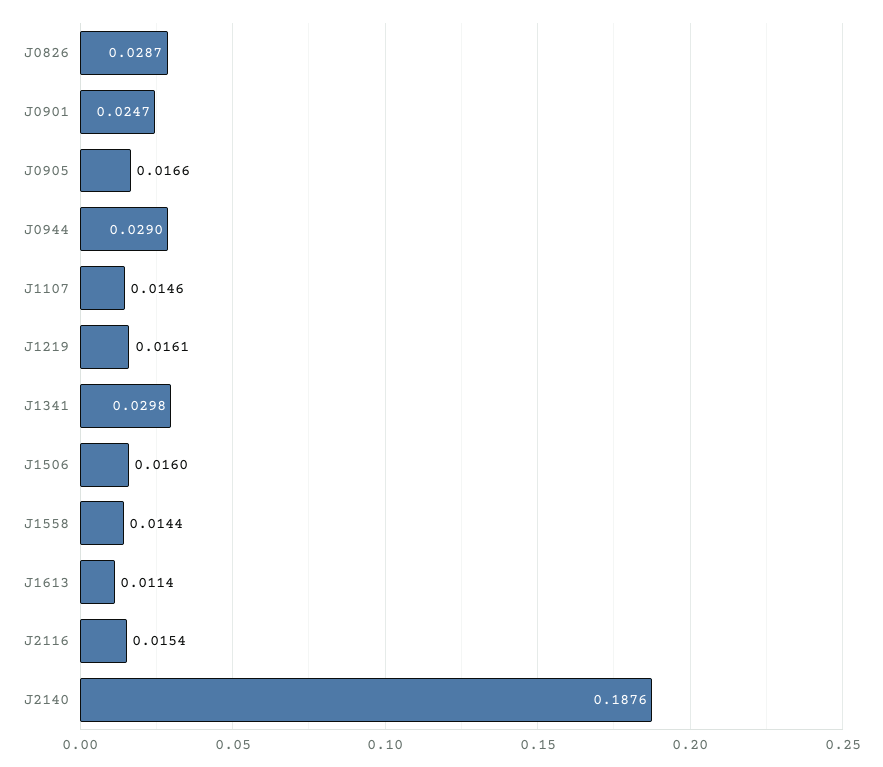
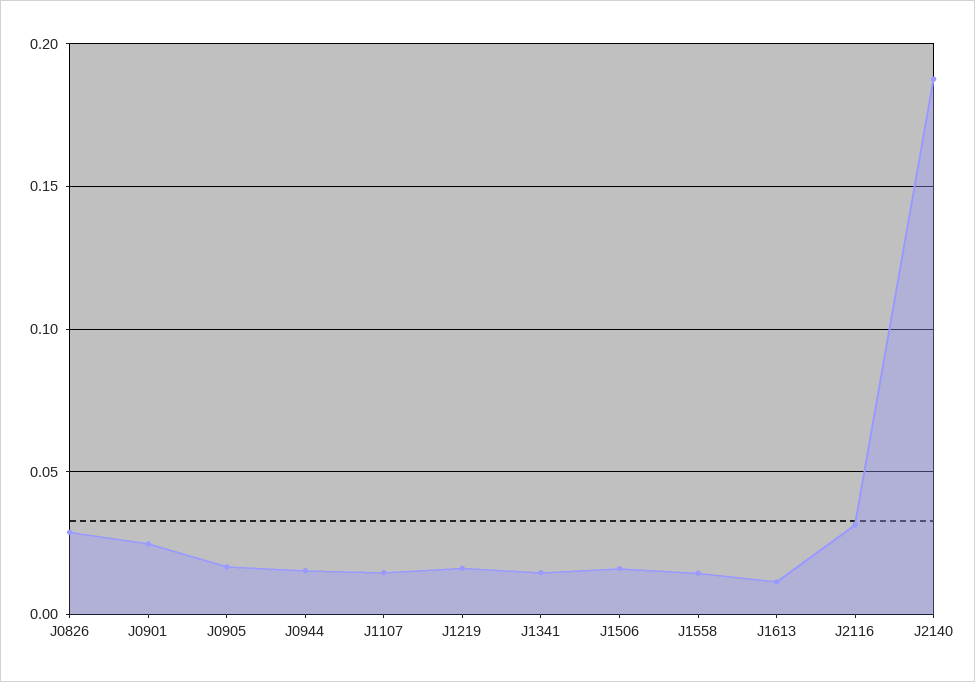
J0944: 0.029 -> 0.015
J1341: 0.0298 -> 0.015
J2116: 0.0154 -> 0.03

